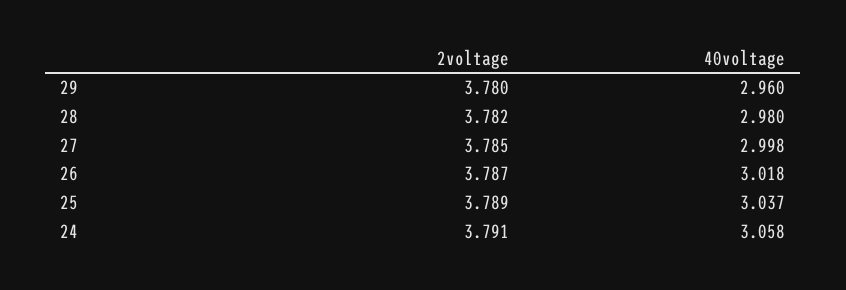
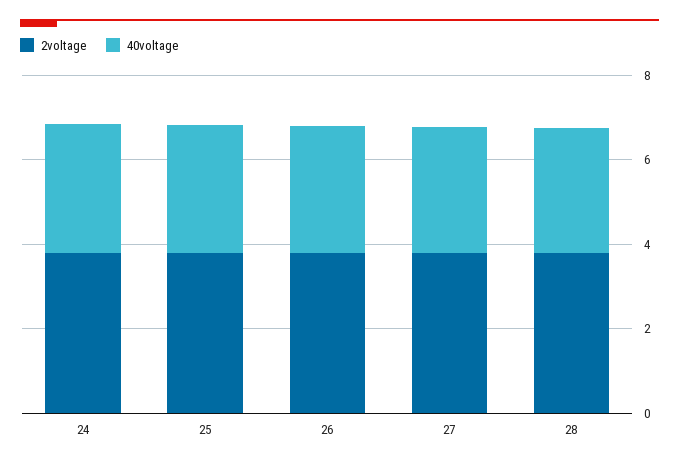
2voltage, 29: 3.78 -> none
40voltage, 29: 2.96 -> none

